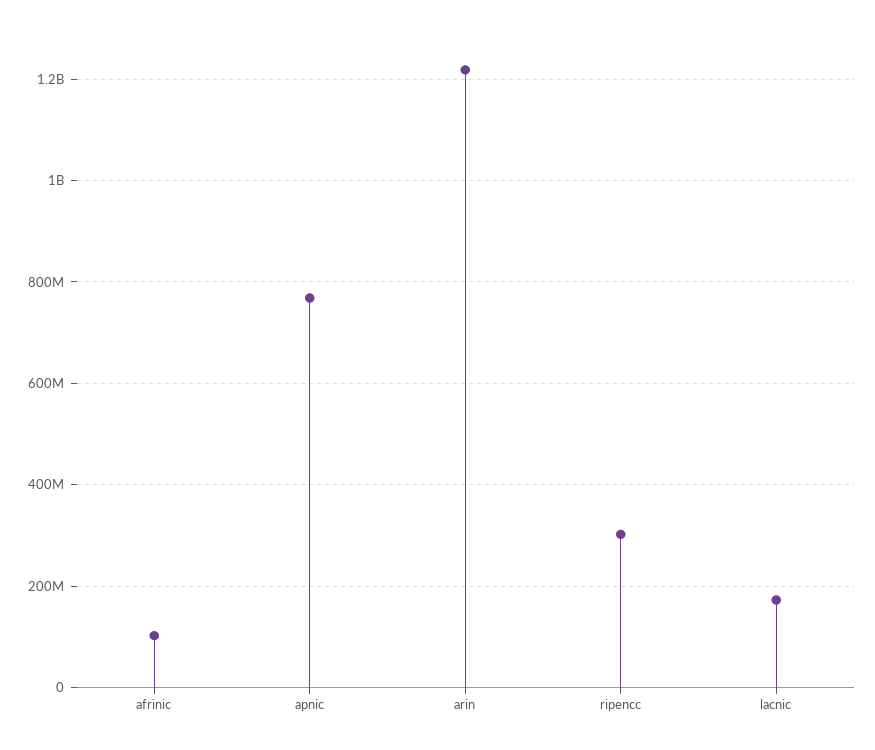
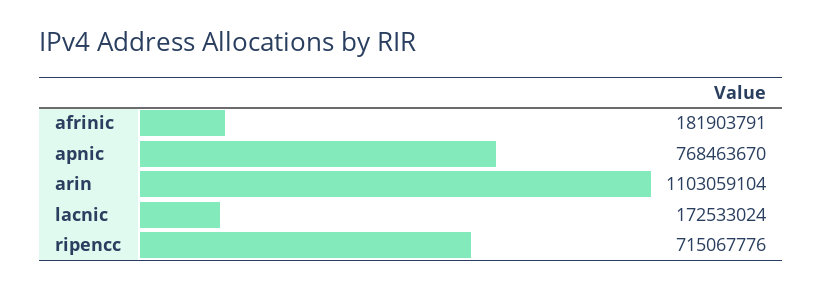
afrinic: 100000000 -> 181903791
arin: 1220000000 -> 1103059104
ripencc: 300000000 -> 715067776

